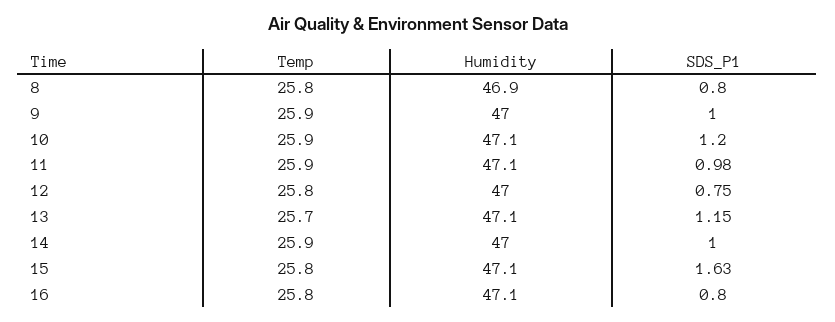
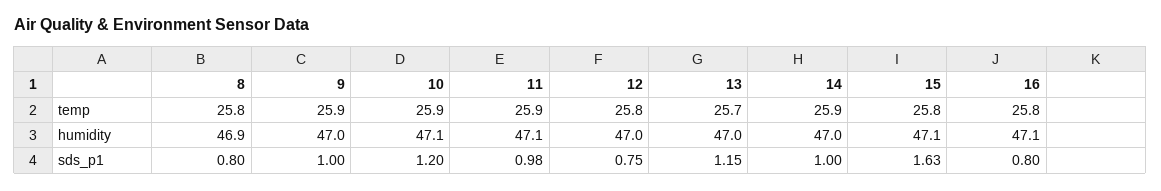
Humidity, 13: 47.1 -> 47

